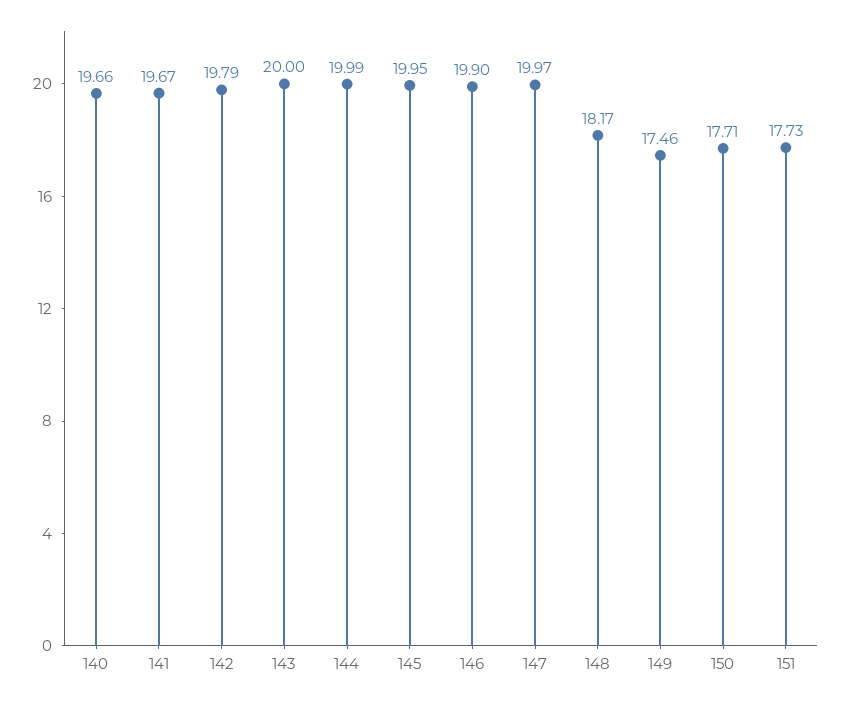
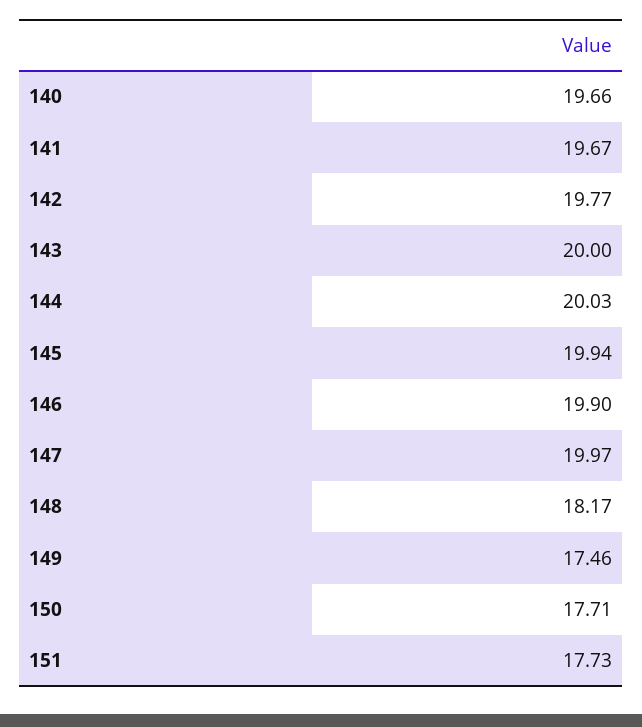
142: 19.79 -> 19.77
144: 19.99 -> 20.03
145: 19.95 -> 19.94

